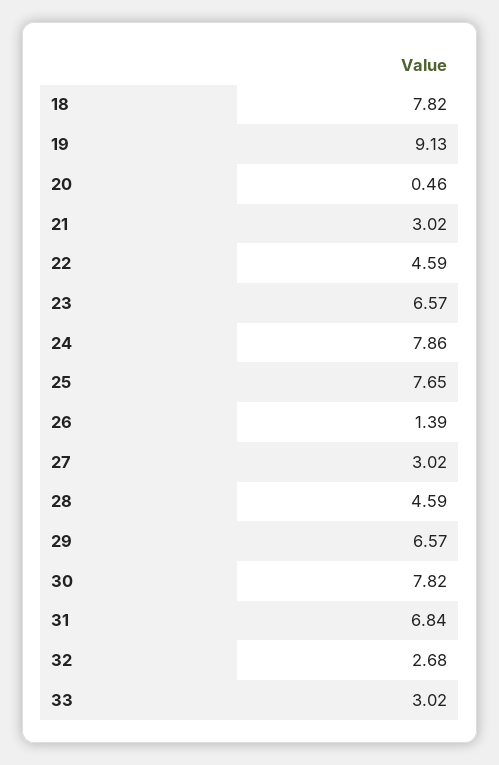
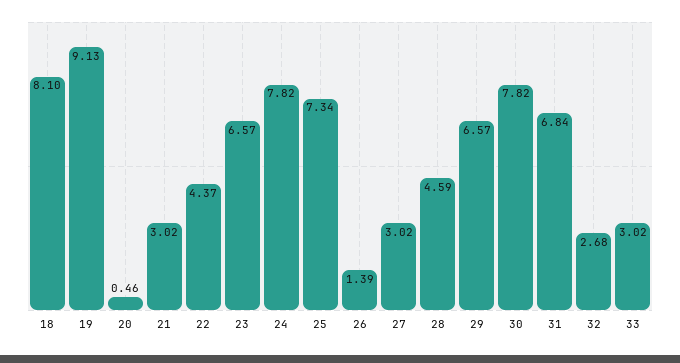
18: 7.82 -> 8.1
22: 4.59 -> 4.37
24: 7.86 -> 7.82
25: 7.65 -> 7.34

